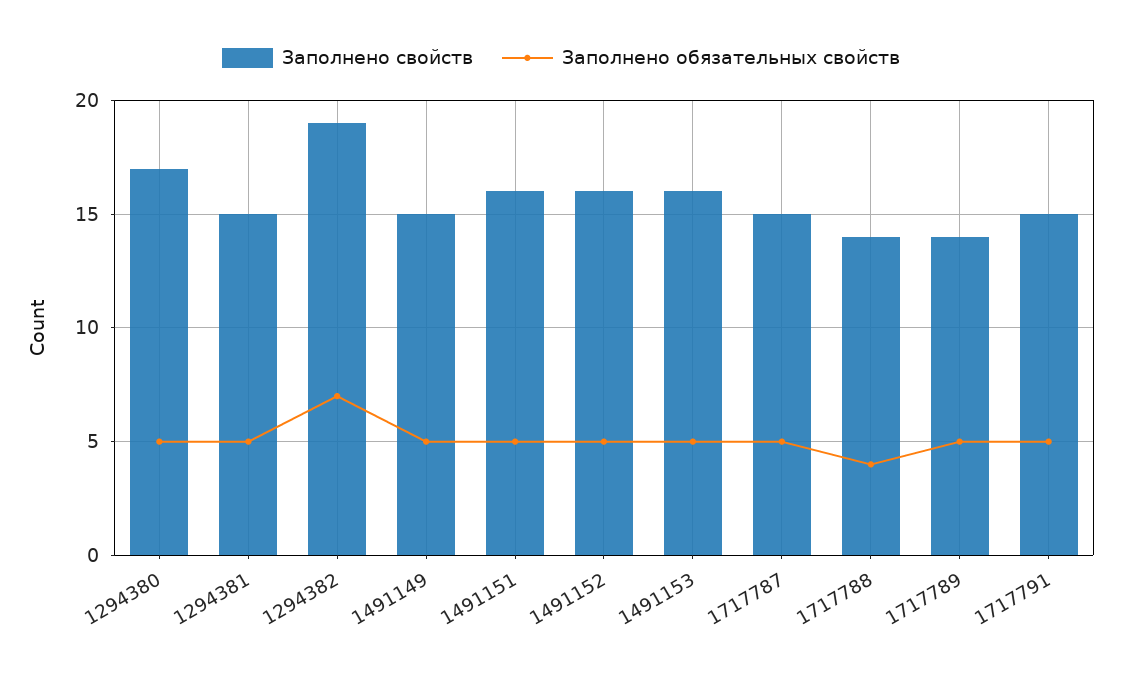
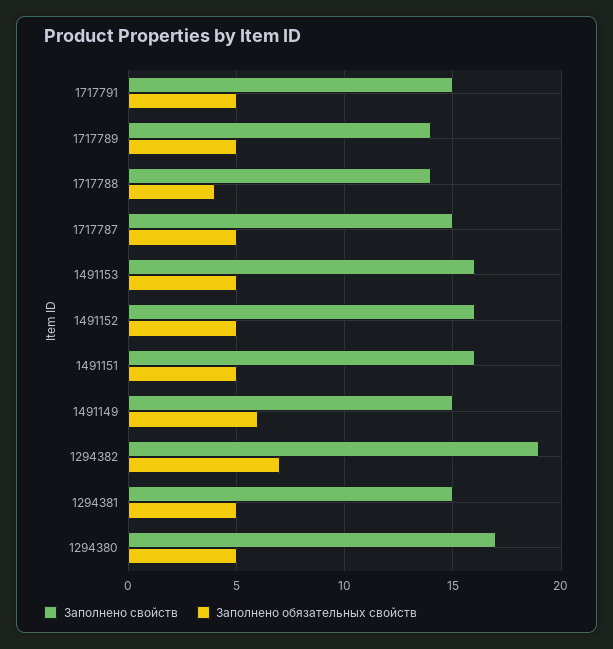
Заполнено обязательных свойств, 1491149: 5 -> 6

